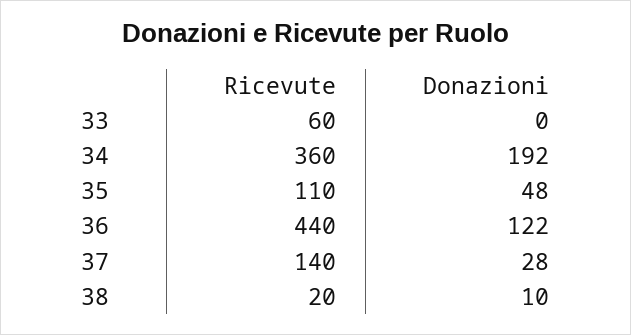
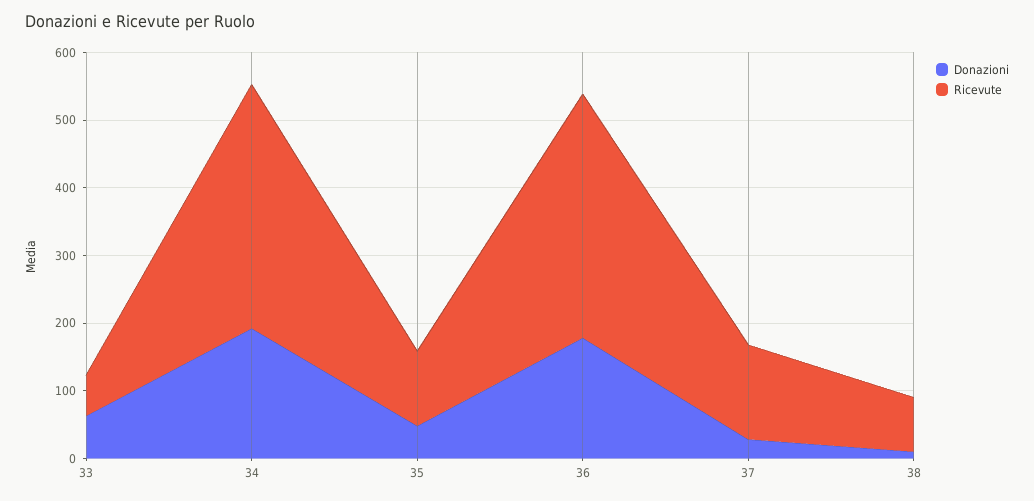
Donazioni, 33: 0 -> 60
Ricevute, 36: 440 -> 360
Donazioni, 36: 122 -> 180
Ricevute, 38: 20 -> 80

